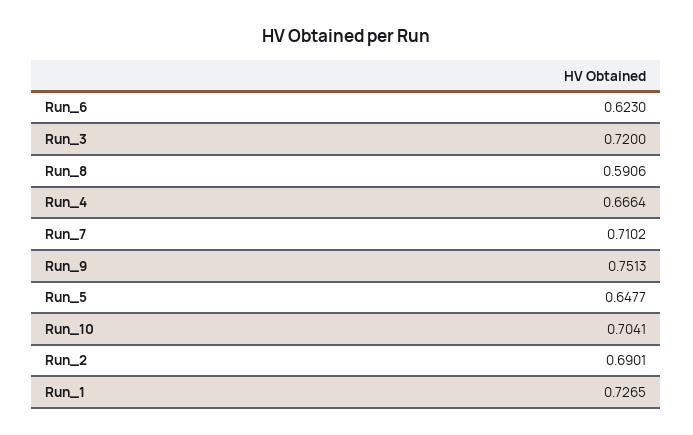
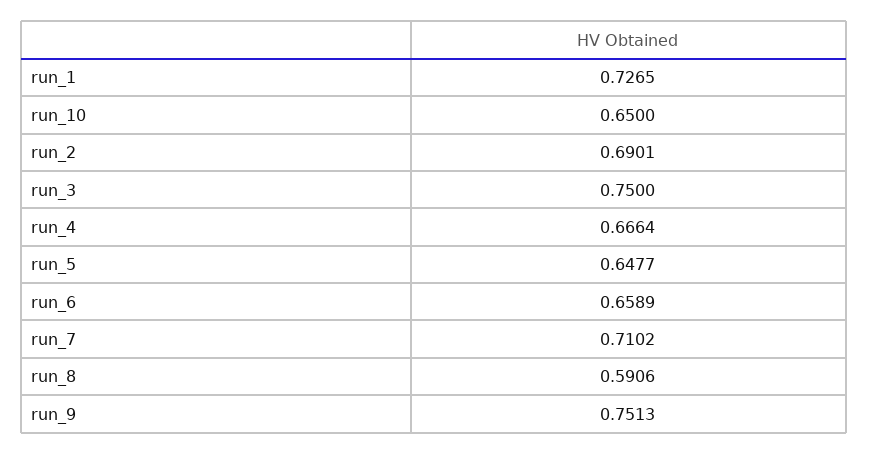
Run_6: 0.623 -> 0.6589
Run_3: 0.72 -> 0.75
Run_10: 0.7041 -> 0.65

